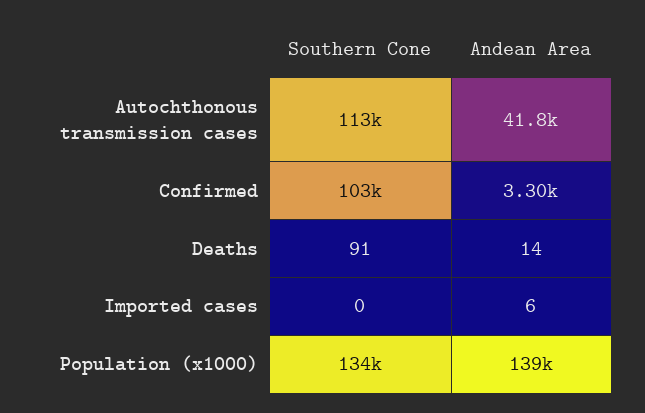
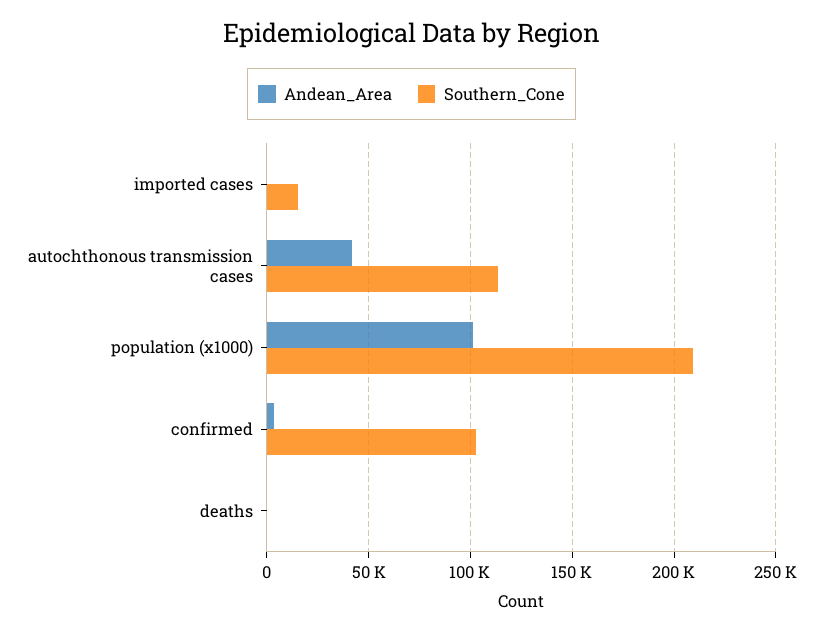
Southern Cone, Imported cases: 0 -> 15000
Southern Cone, Population (x1000): 134000 -> 210000
Andean Area, Population (x1000): 139000 -> 100000

